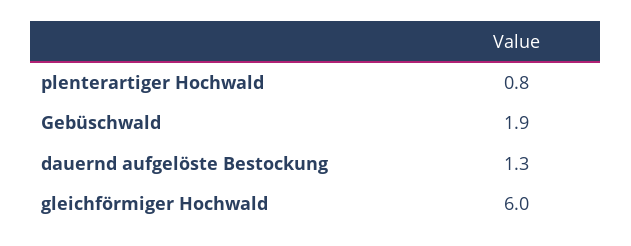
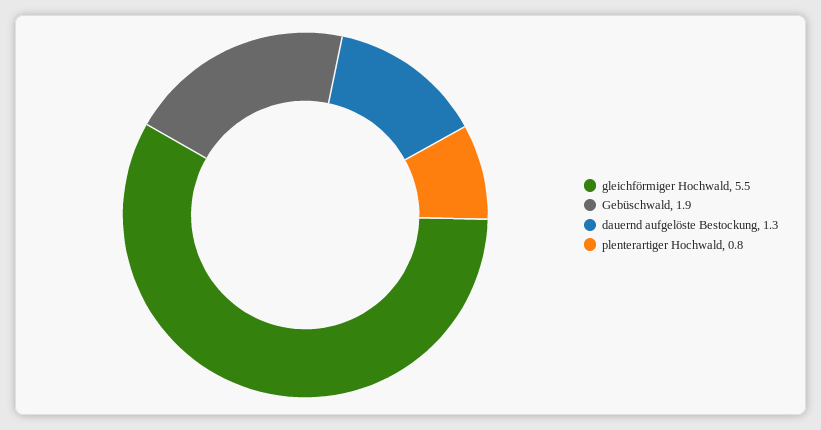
gleichförmiger Hochwald: 6 -> 5.5

